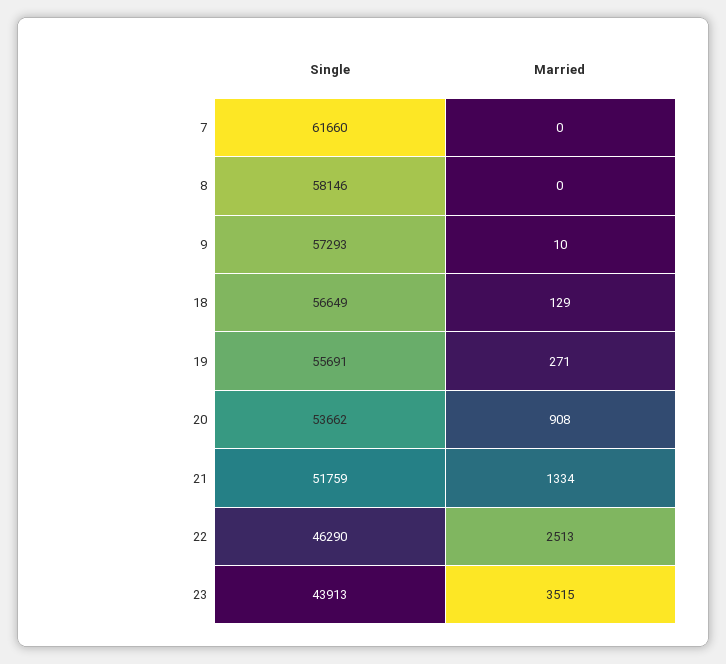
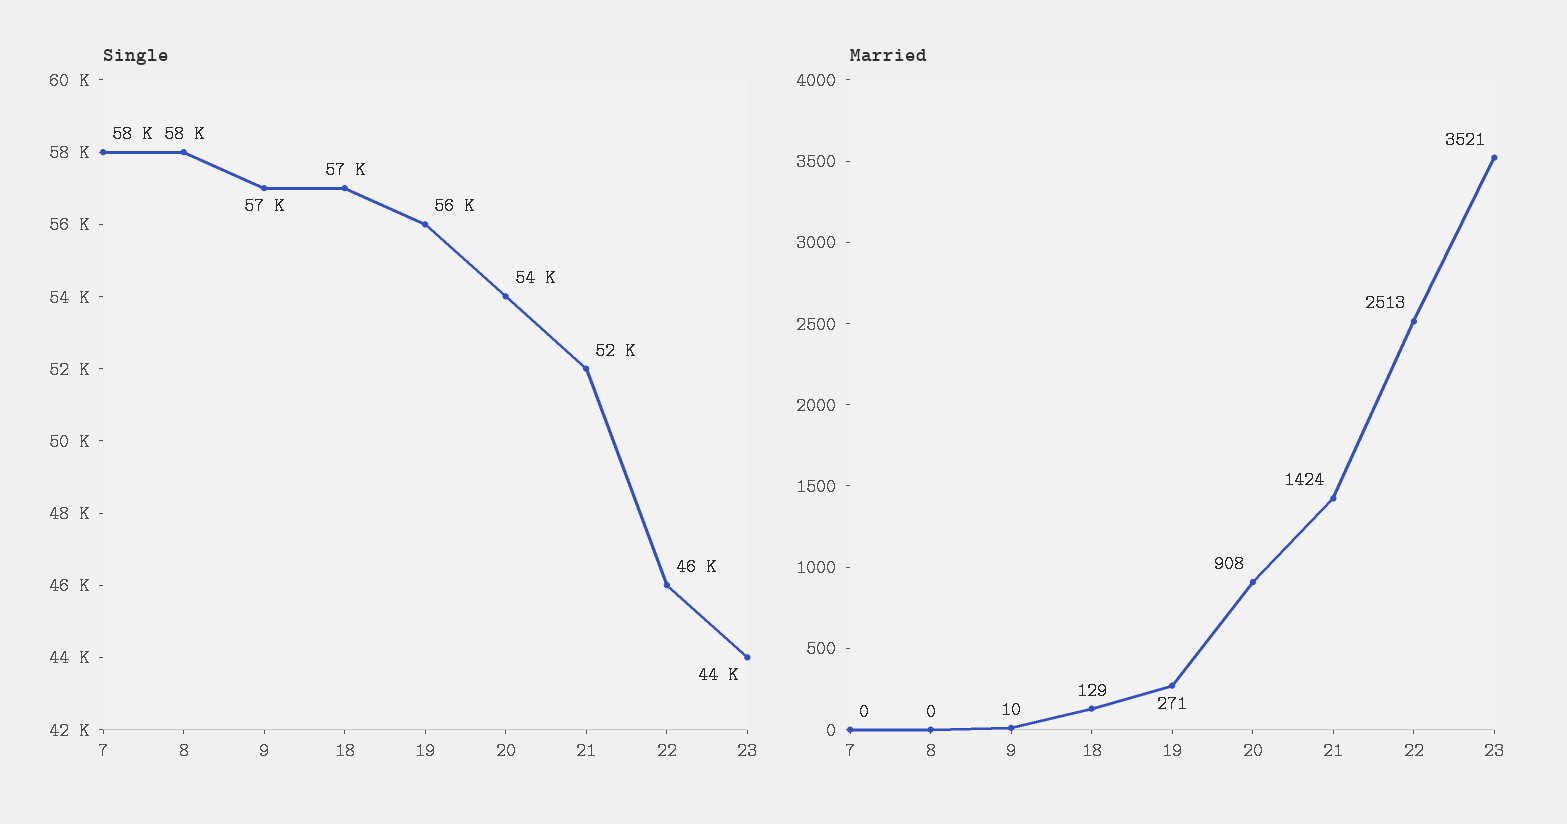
Single, 7: 61660 -> 58000
Married, 21: 1334 -> 1424
Married, 23: 3515 -> 3521

